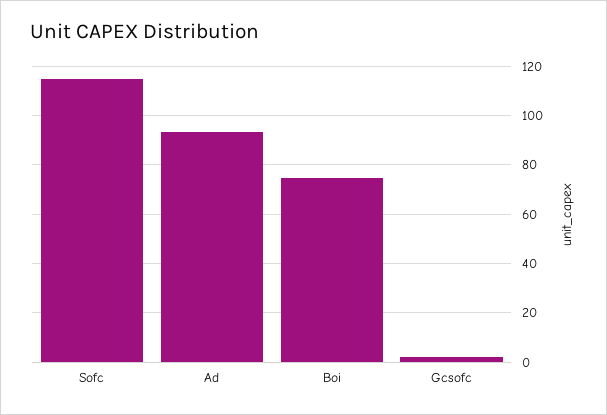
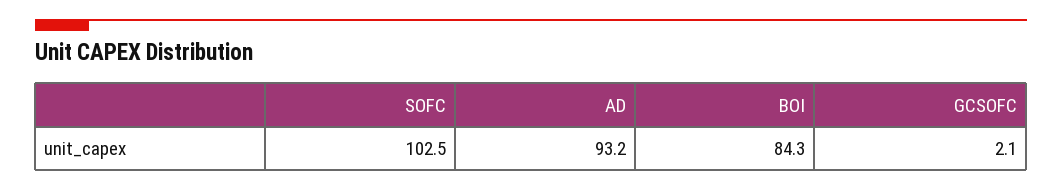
Sofc: 115 -> 102.5
Boi: 75 -> 84.3

